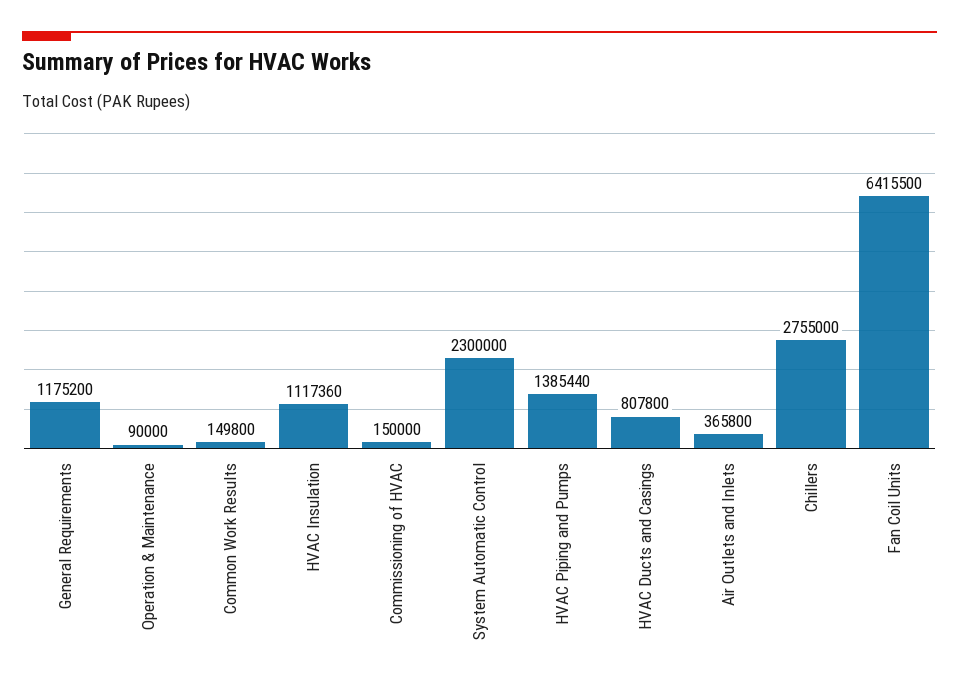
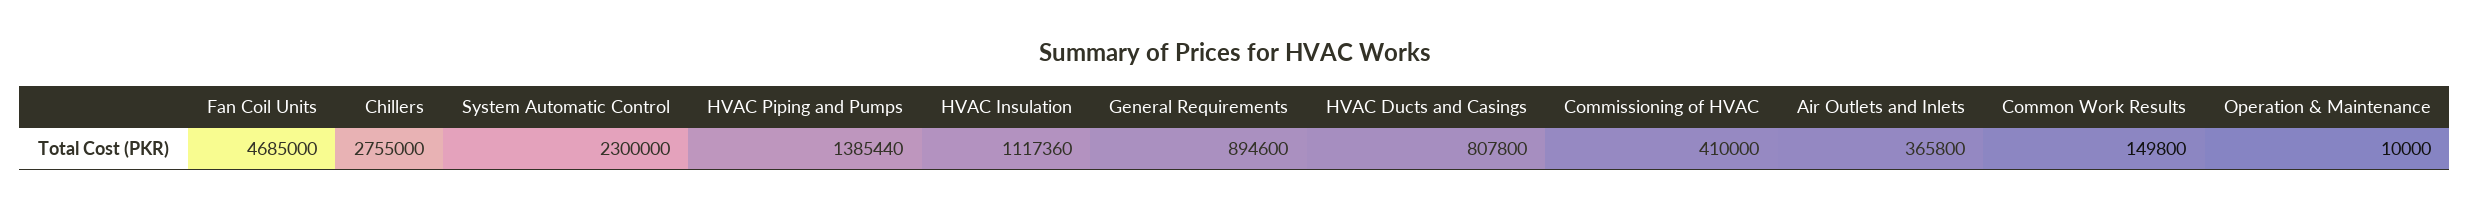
General Requirements: 1175200 -> 894600
Operation & Maintenance: 90000 -> 10000
Commissioning of HVAC: 150000 -> 410000
Fan Coil Units: 6415500 -> 4685000

